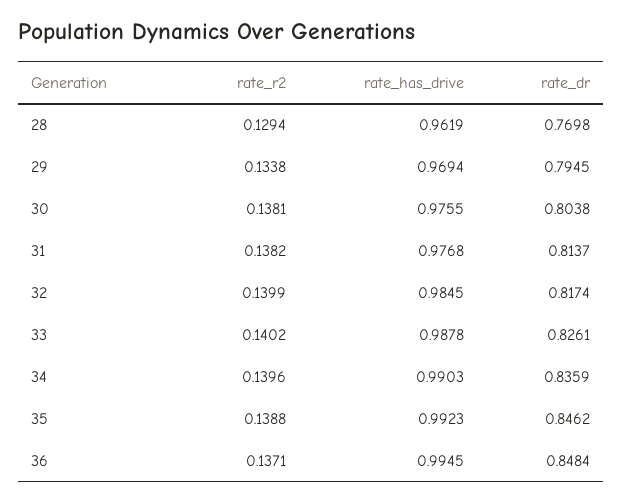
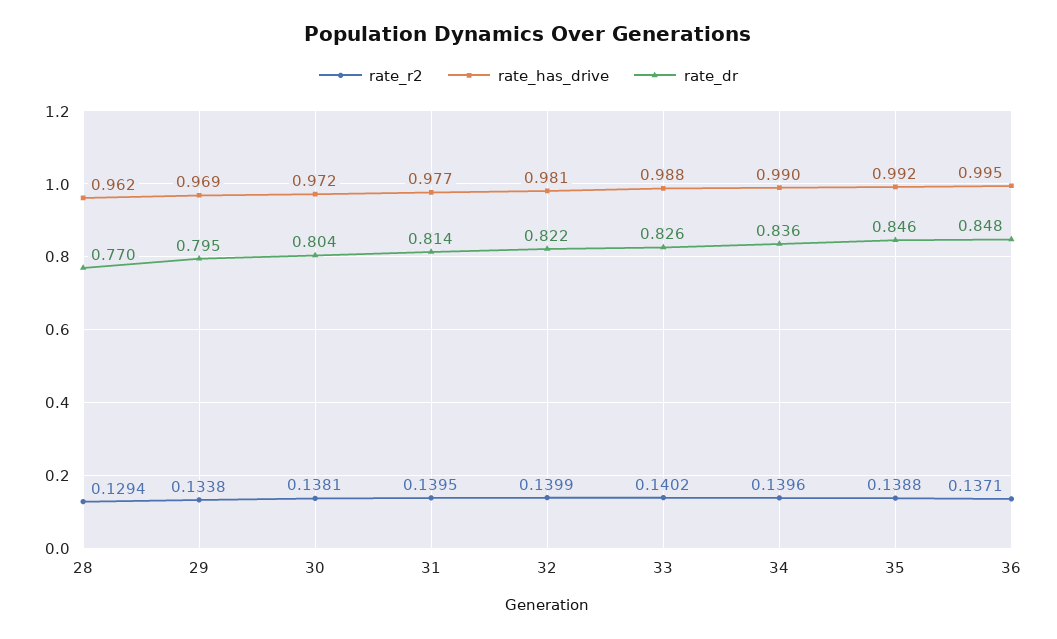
rate_has_drive, 30: 0.9755 -> 0.972
rate_r2, 31: 0.1382 -> 0.1395
rate_has_drive, 32: 0.9845 -> 0.981
rate_dr, 32: 0.8174 -> 0.822

